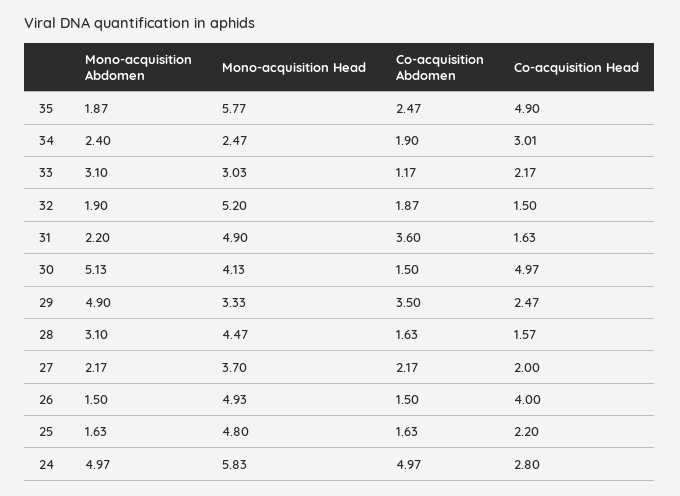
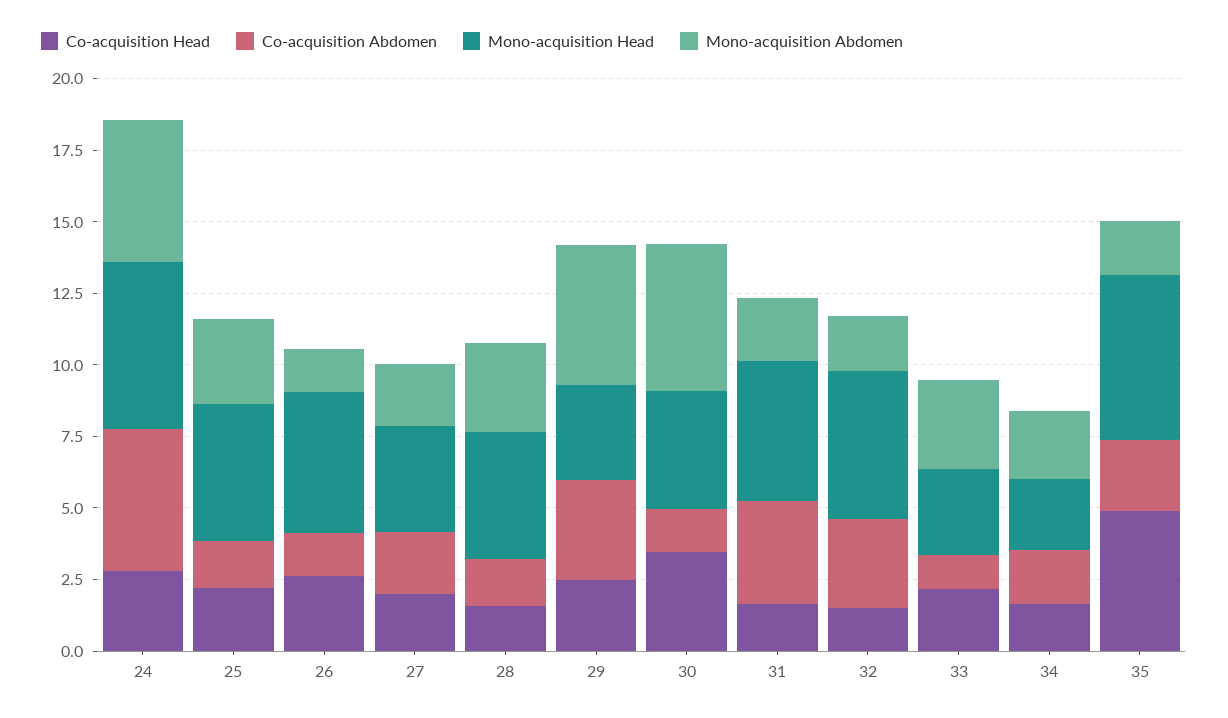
Co-acquisition Head, 34: 3.01 -> 1.5
Co-acquisition Abdomen, 32: 1.87 -> 3
Co-acquisition Head, 30: 4.97 -> 3.5
Co-acquisition Head, 26: 4 -> 2.5
Mono-acquisition Abdomen, 25: 1.63 -> 3

